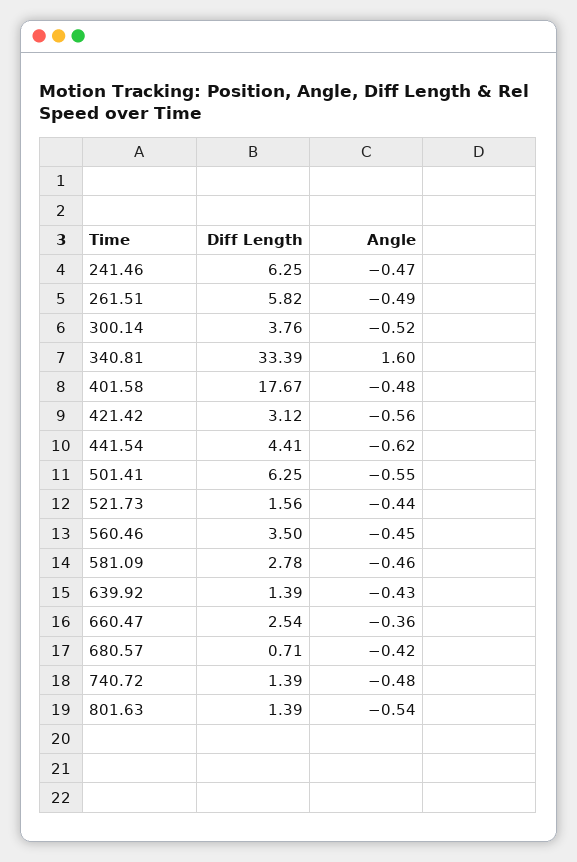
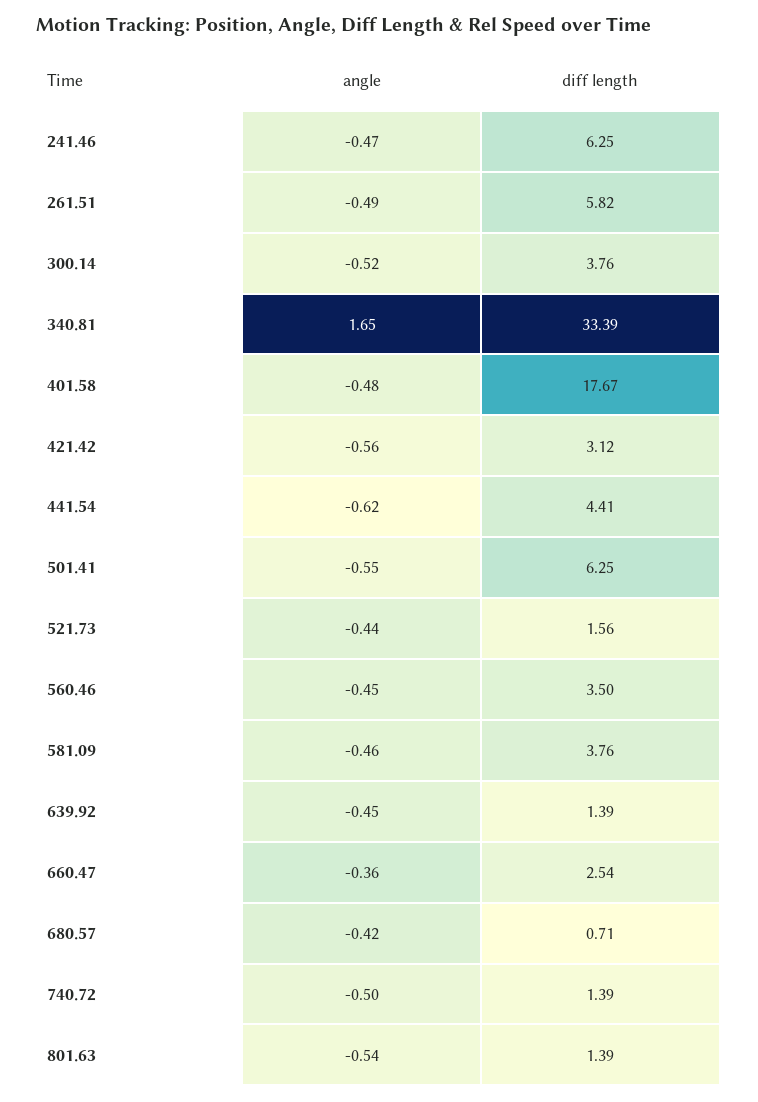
Angle, 340.81: 1.6 -> 1.65
Diff Length, 581.09: 2.78 -> 3.76
Angle, 639.92: -0.43 -> -0.45
Angle, 740.72: -0.48 -> -0.5

